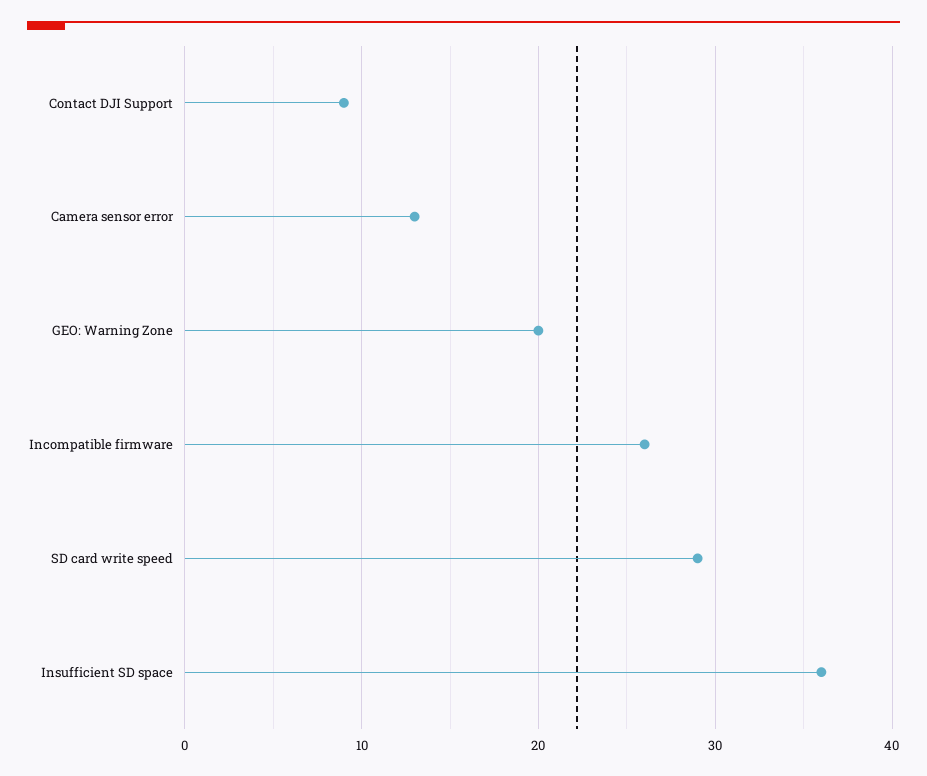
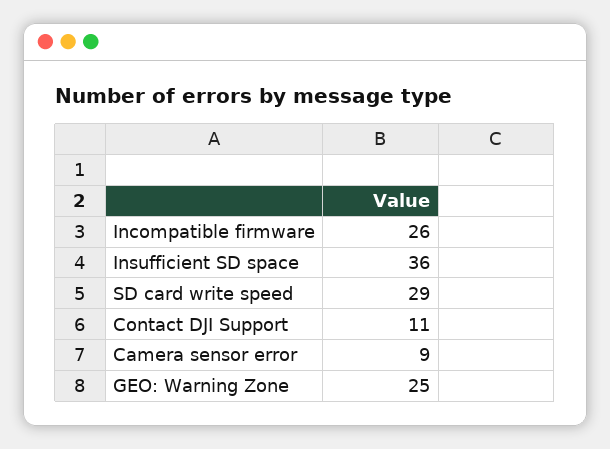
Contact DJI Support: 9 -> 11
Camera sensor error: 13 -> 9
GEO: Warning Zone: 20 -> 25

